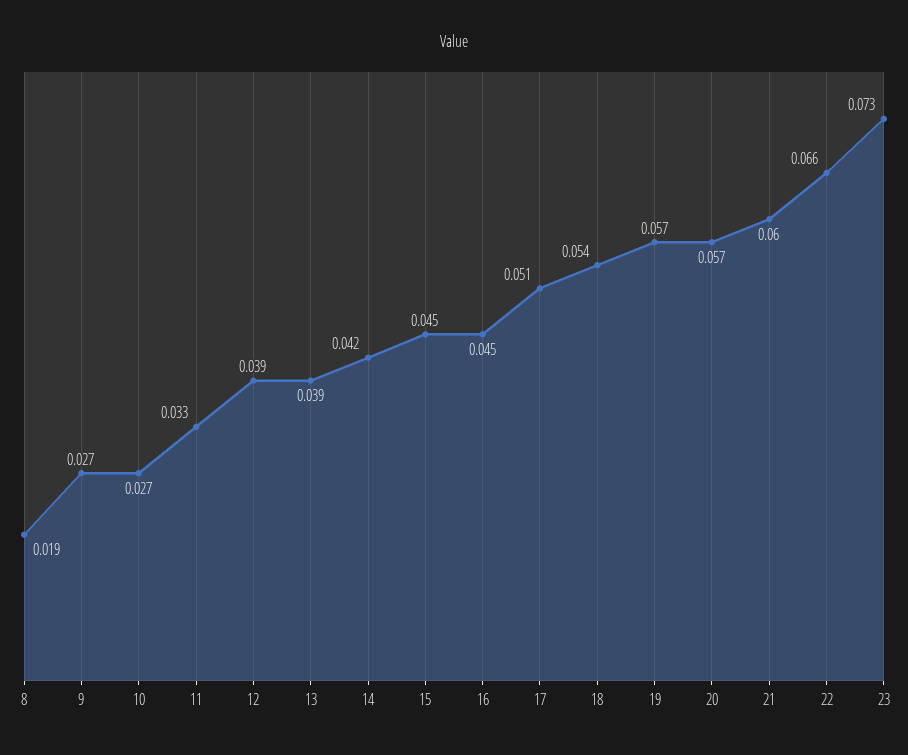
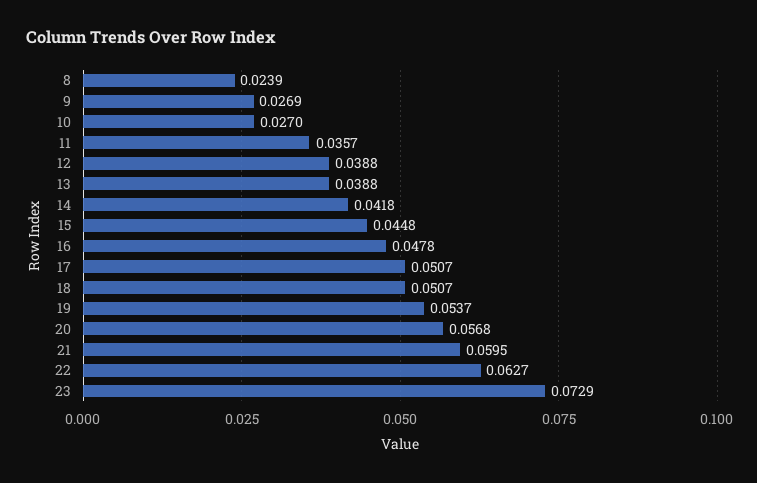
8: 0.019 -> 0.0239
11: 0.033 -> 0.0357
16: 0.045 -> 0.0478
18: 0.054 -> 0.0507
19: 0.057 -> 0.0537
22: 0.066 -> 0.0627

